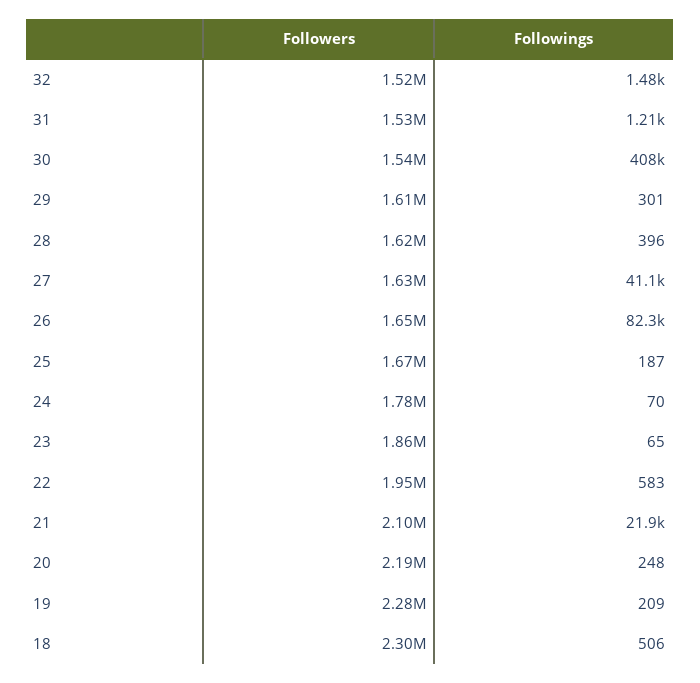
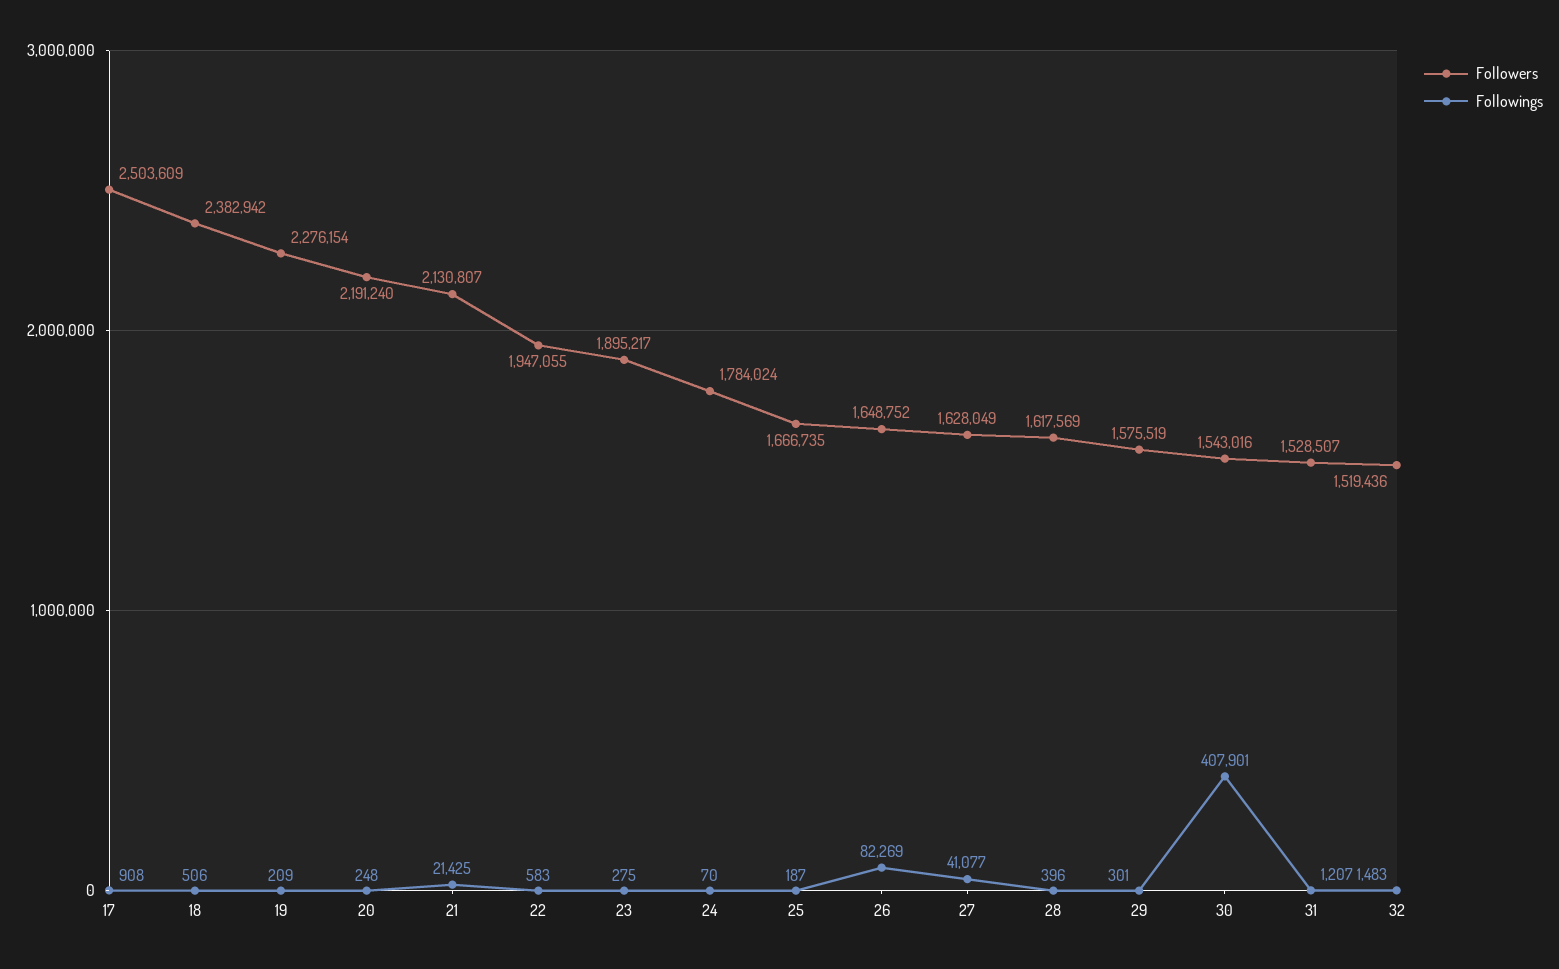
Followers, 29: 1610000 -> 1575519
Followers, 23: 1860000 -> 1895217
Followings, 23: 65 -> 275
Followers, 21: 2100000 -> 2130807
Followings, 21: 21900 -> 21425
Followers, 18: 2300000 -> 2382942
Followers, 17: none -> 2503609
Followings, 17: none -> 908

